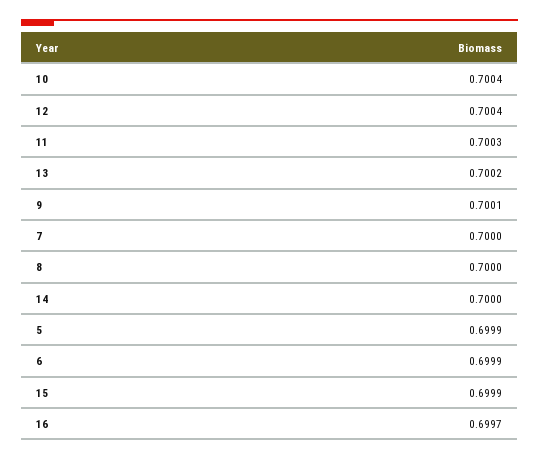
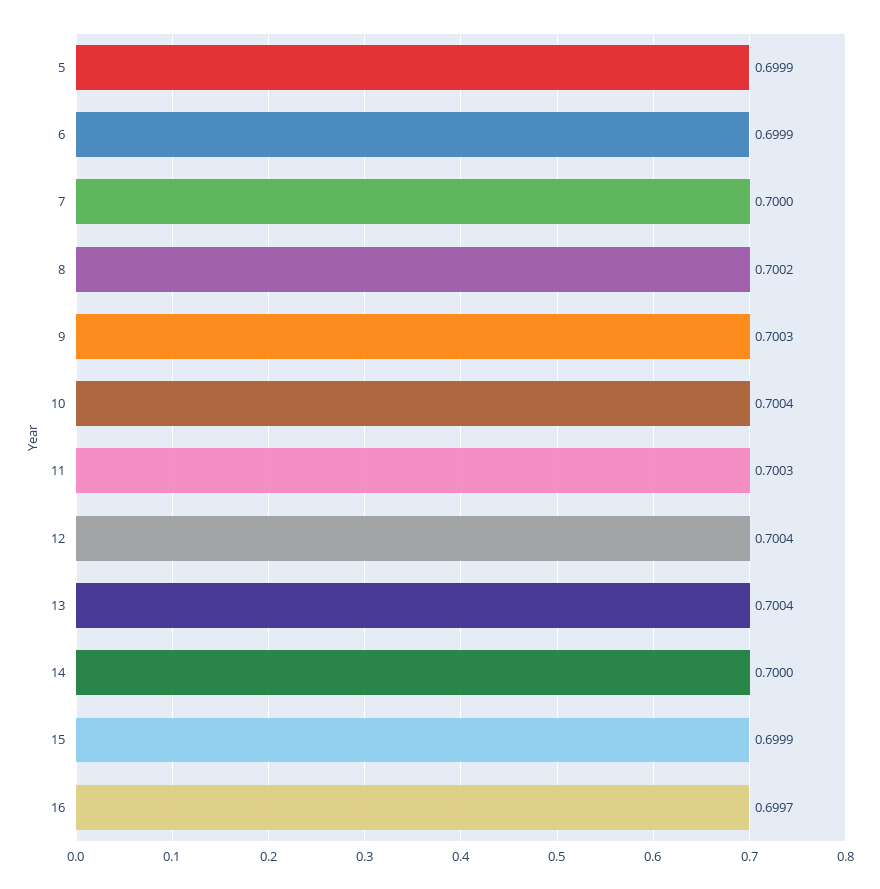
13: 0.7002 -> 0.7004
9: 0.7001 -> 0.7003
8: 0.7 -> 0.7002

